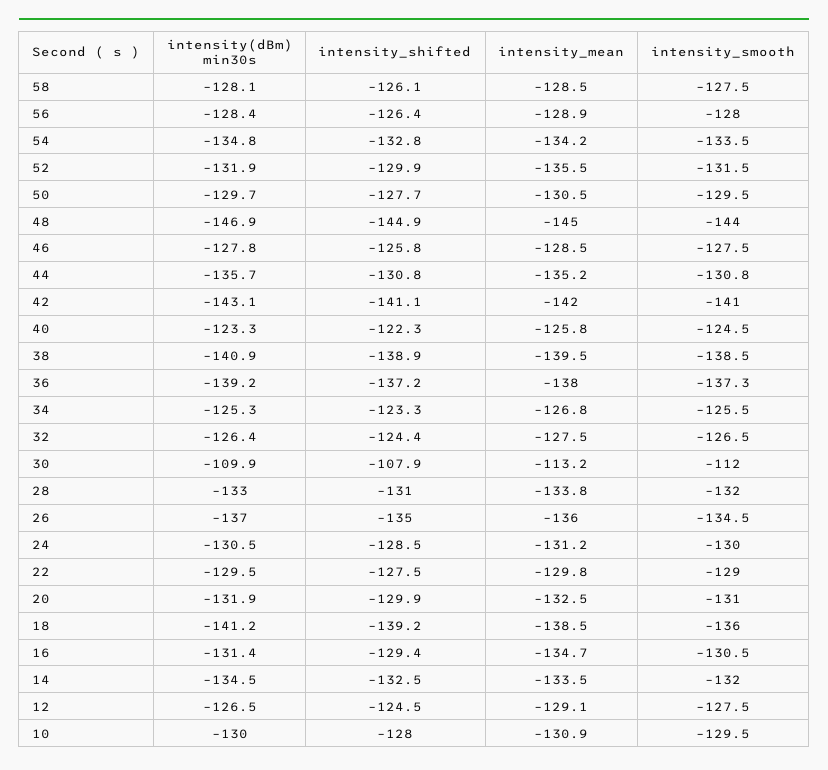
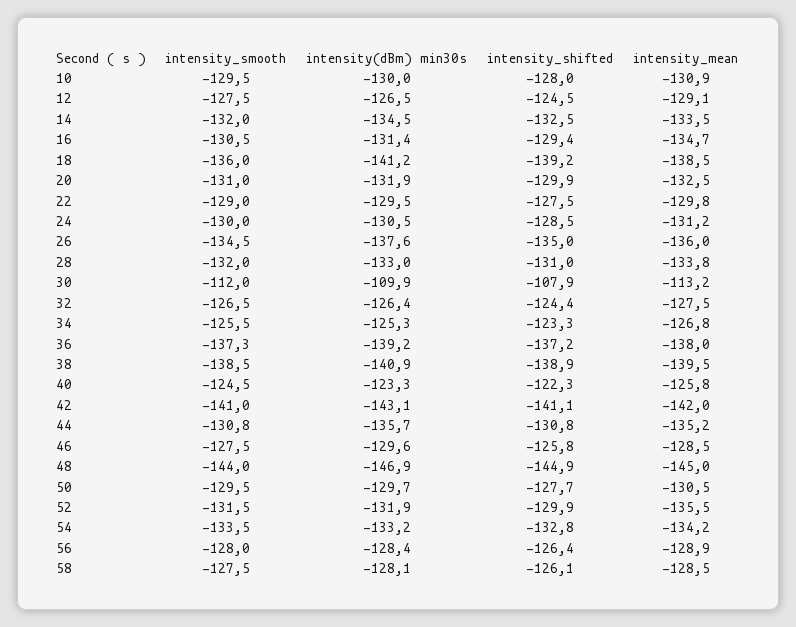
intensity(dBm) min30s, 54: -134.8 -> -133.2
intensity(dBm) min30s, 46: -127.8 -> -129.6
intensity(dBm) min30s, 26: -137 -> -137.6

